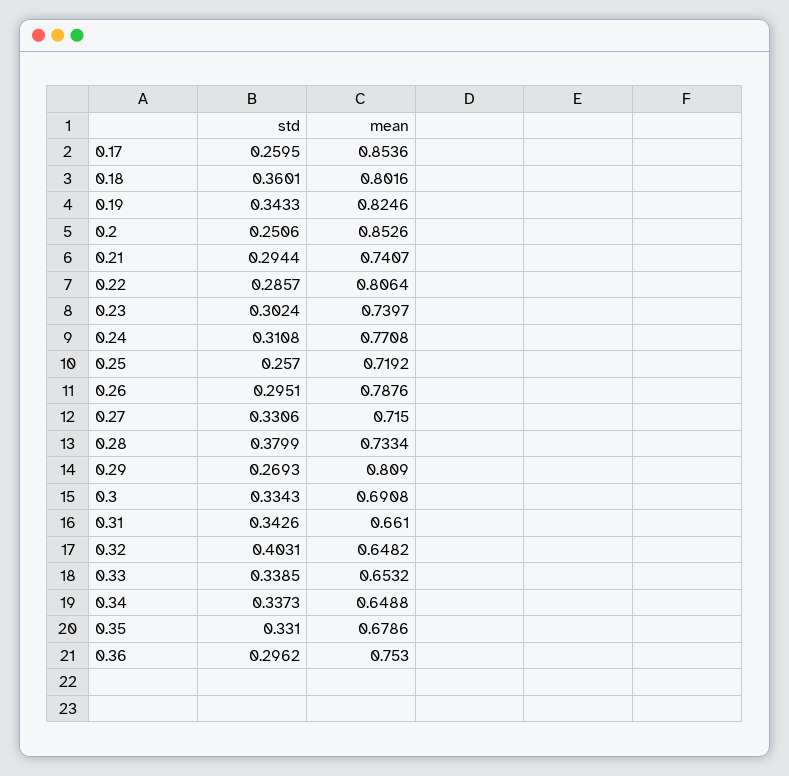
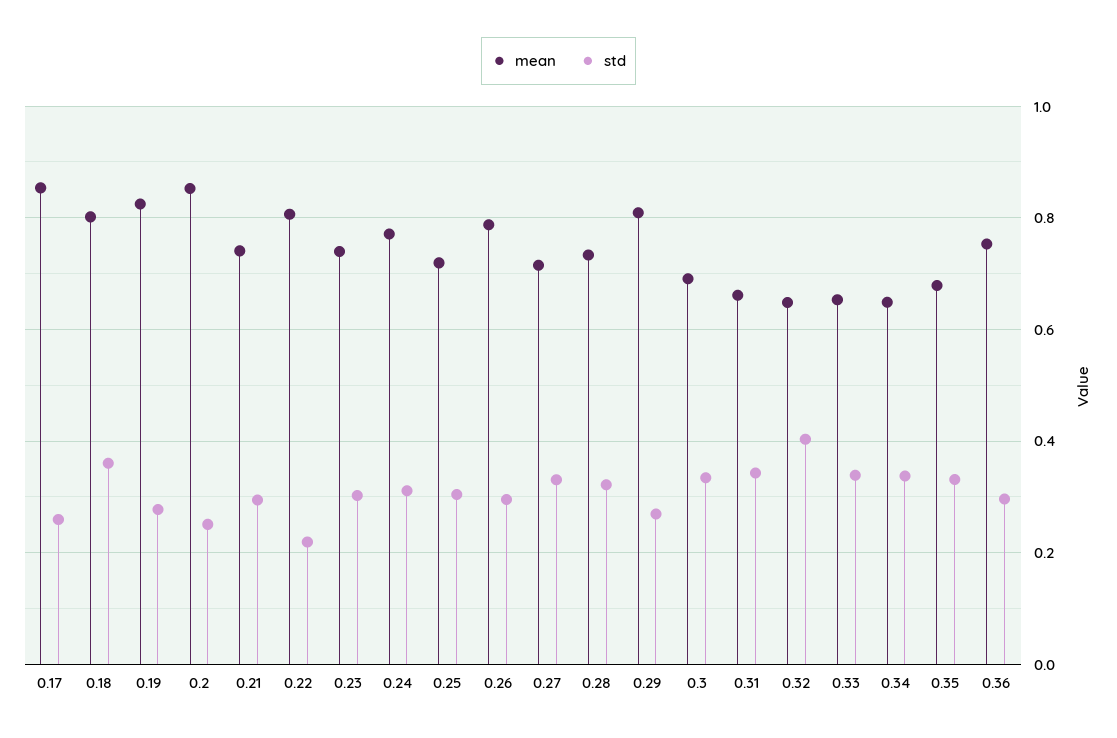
std, 0.19: 0.3433 -> 0.28
std, 0.22: 0.2857 -> 0.22
std, 0.25: 0.257 -> 0.3
std, 0.28: 0.3799 -> 0.32

